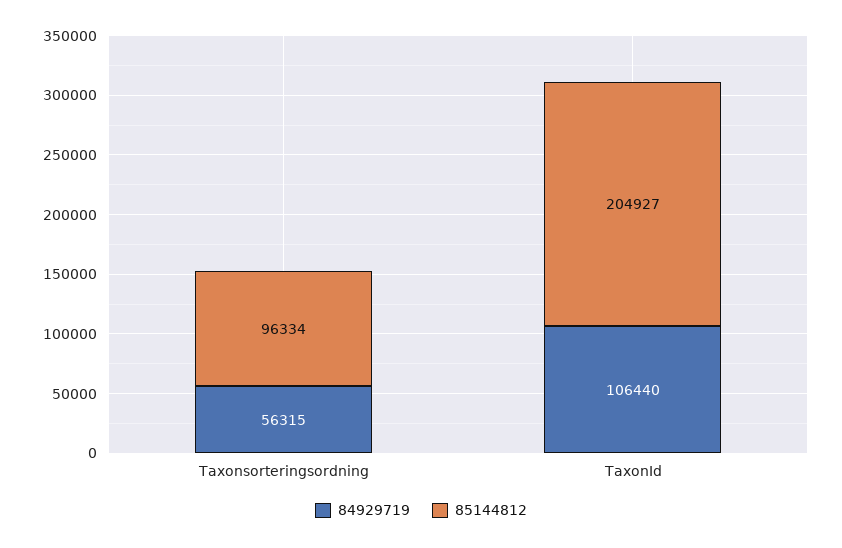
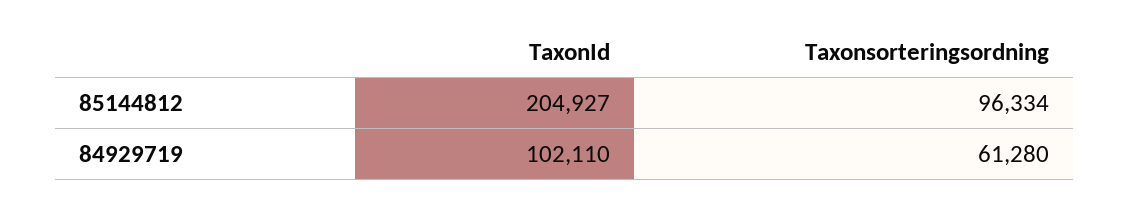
84929719, Taxonsorteringsordning: 56315 -> 61280
84929719, TaxonId: 106440 -> 102110

